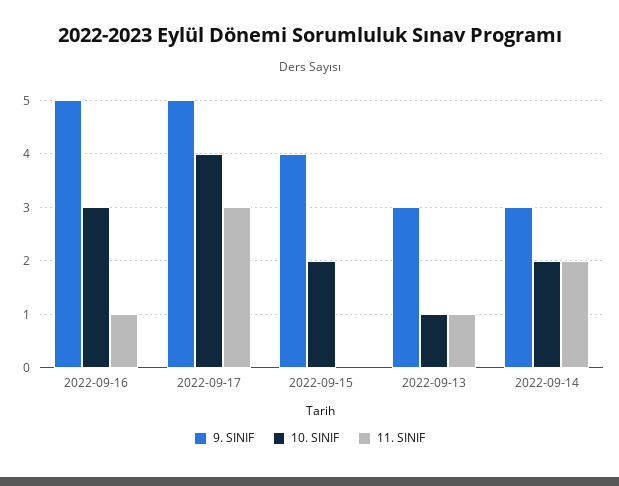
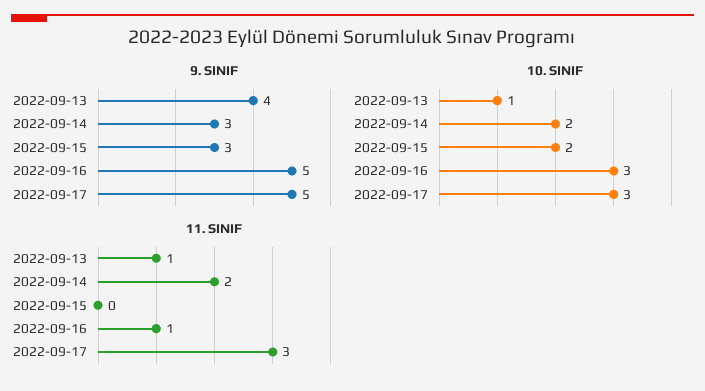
10. SINIF, 2022-09-17: 4 -> 3
9. SINIF, 2022-09-15: 4 -> 3
9. SINIF, 2022-09-13: 3 -> 4

